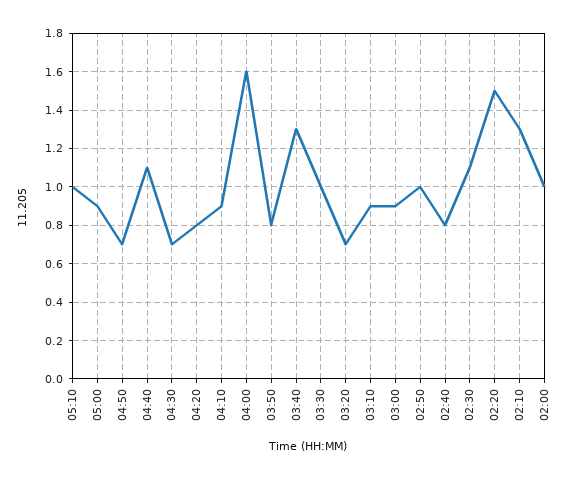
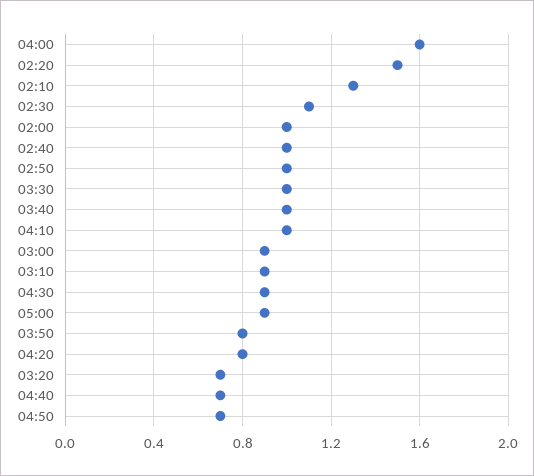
05:10: 1 -> none
04:40: 1.1 -> 0.7
04:30: 0.7 -> 0.9
04:10: 0.9 -> 1
03:40: 1.3 -> 1
02:40: 0.8 -> 1

